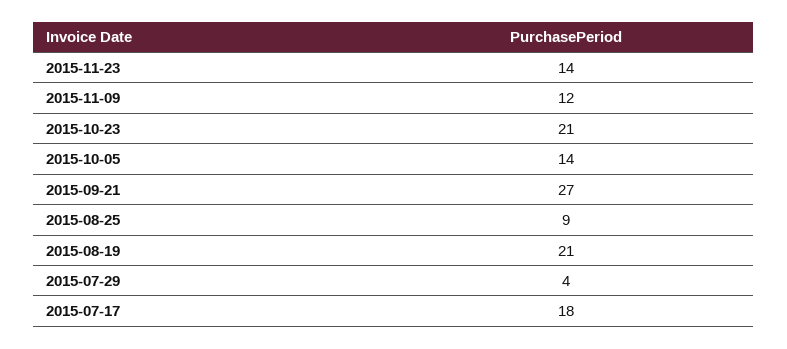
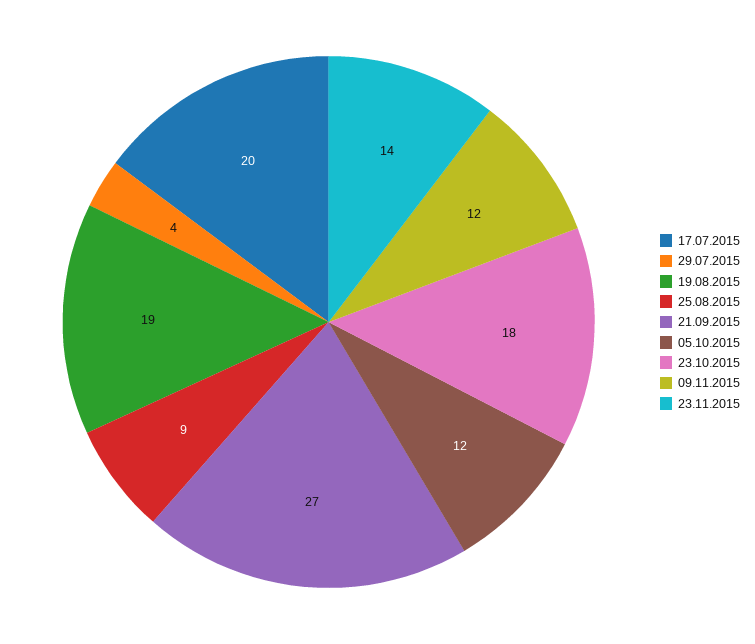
2015-10-23: 21 -> 18
2015-10-05: 14 -> 12
2015-08-19: 21 -> 19
2015-07-17: 18 -> 20

